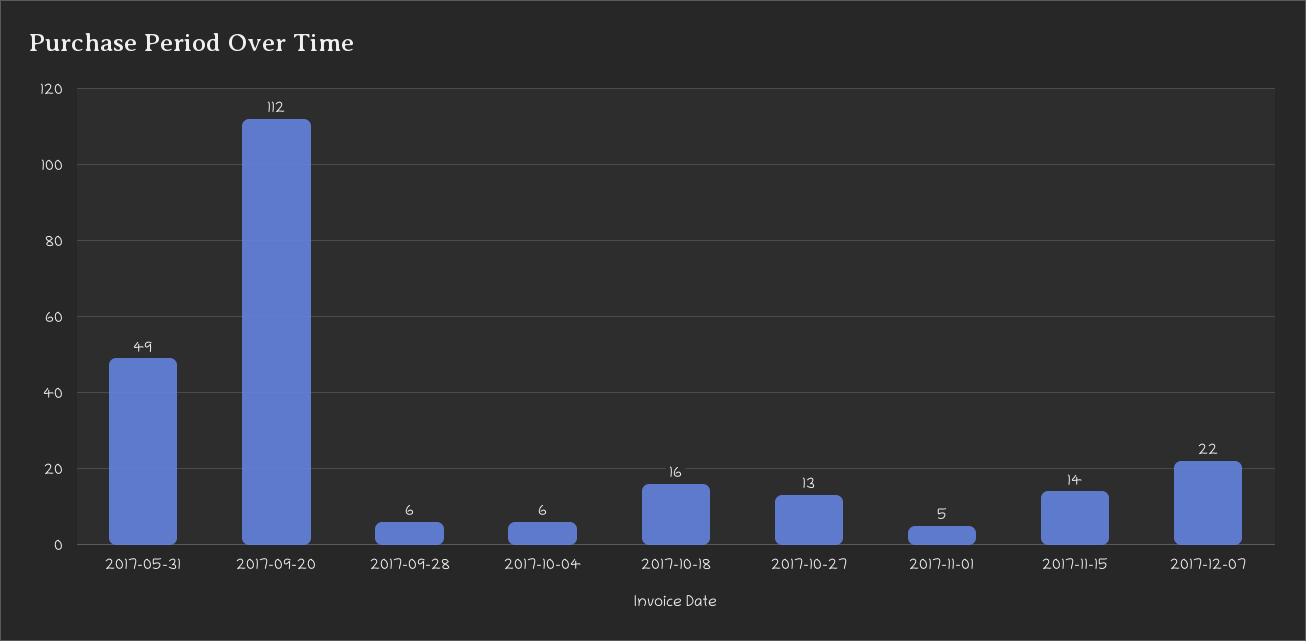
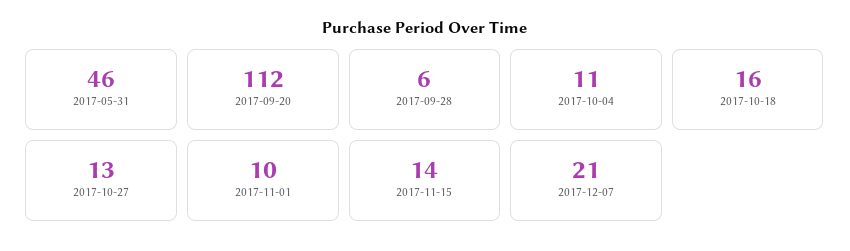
2017-05-31: 49 -> 46
2017-10-04: 6 -> 11
2017-11-01: 5 -> 10
2017-12-07: 22 -> 21

